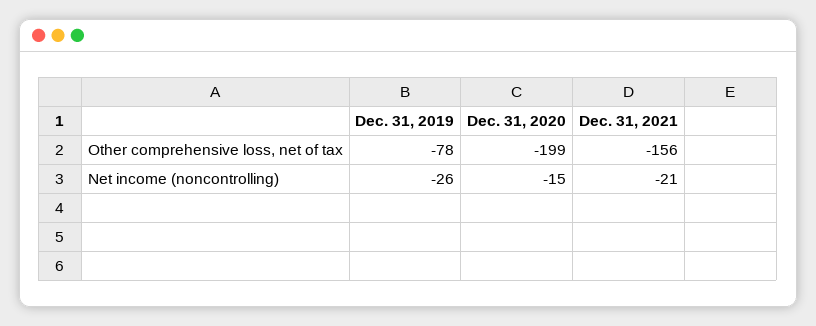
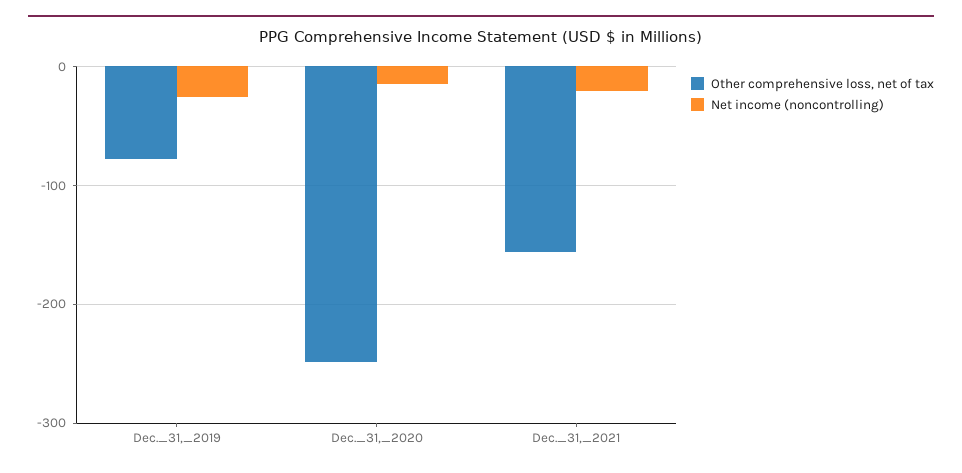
Other comprehensive loss, net of tax, Dec. 31, 2020: -199 -> -250

